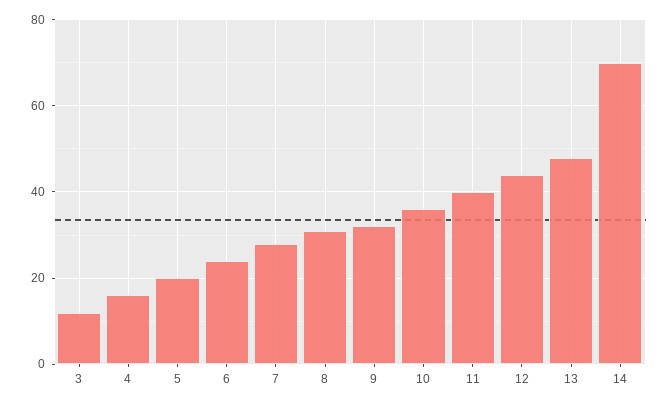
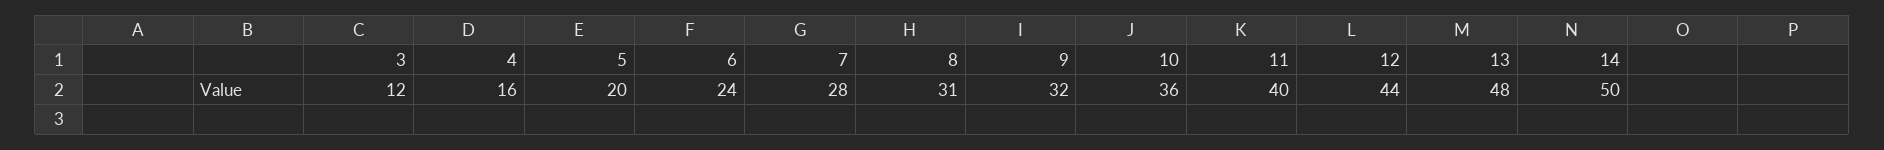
14: 70 -> 50

